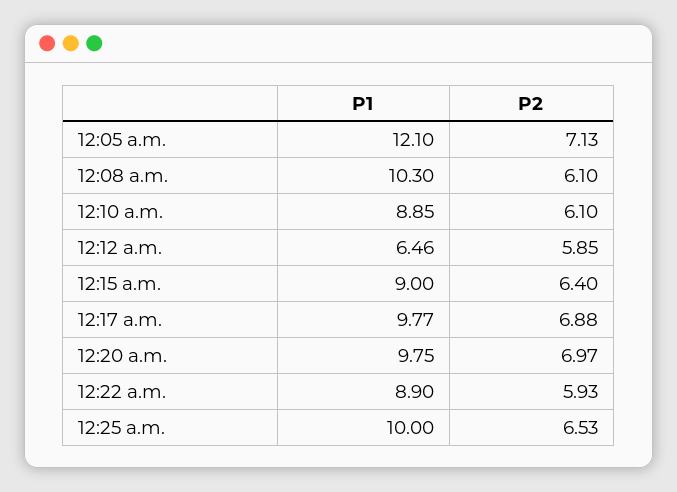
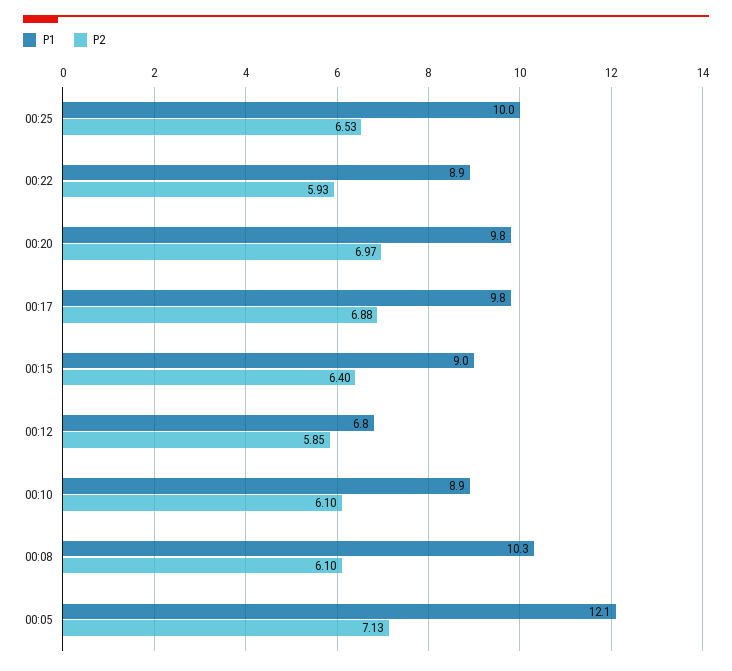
P1, 12:12 a.m.: 6.46 -> 6.8

